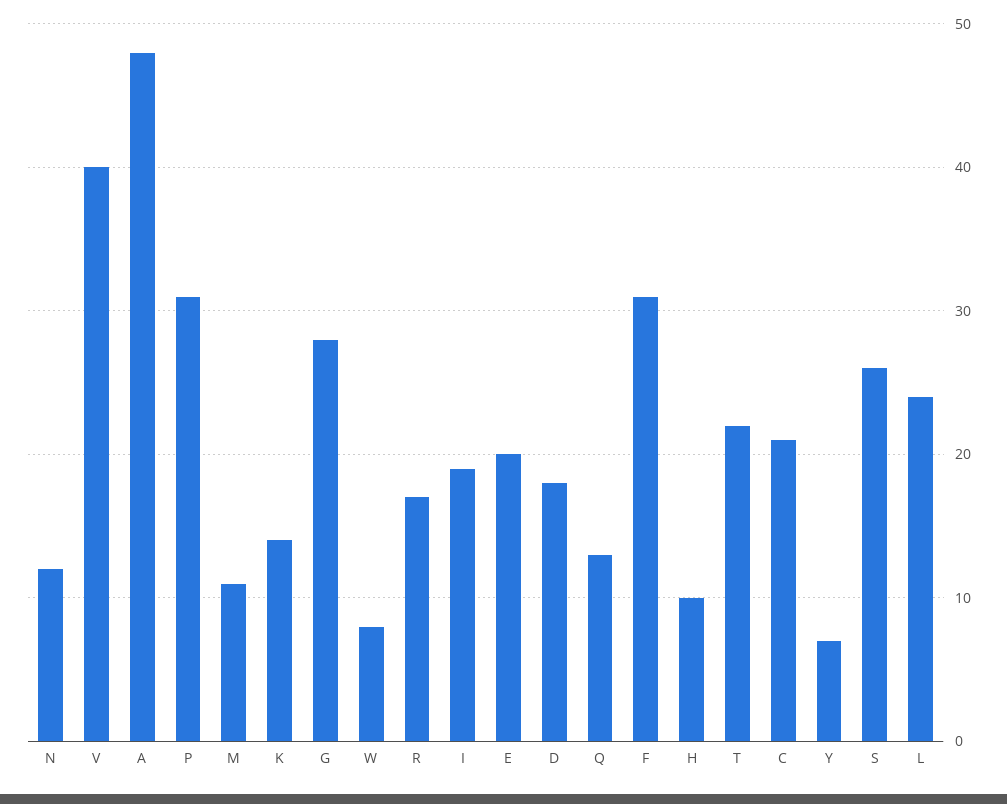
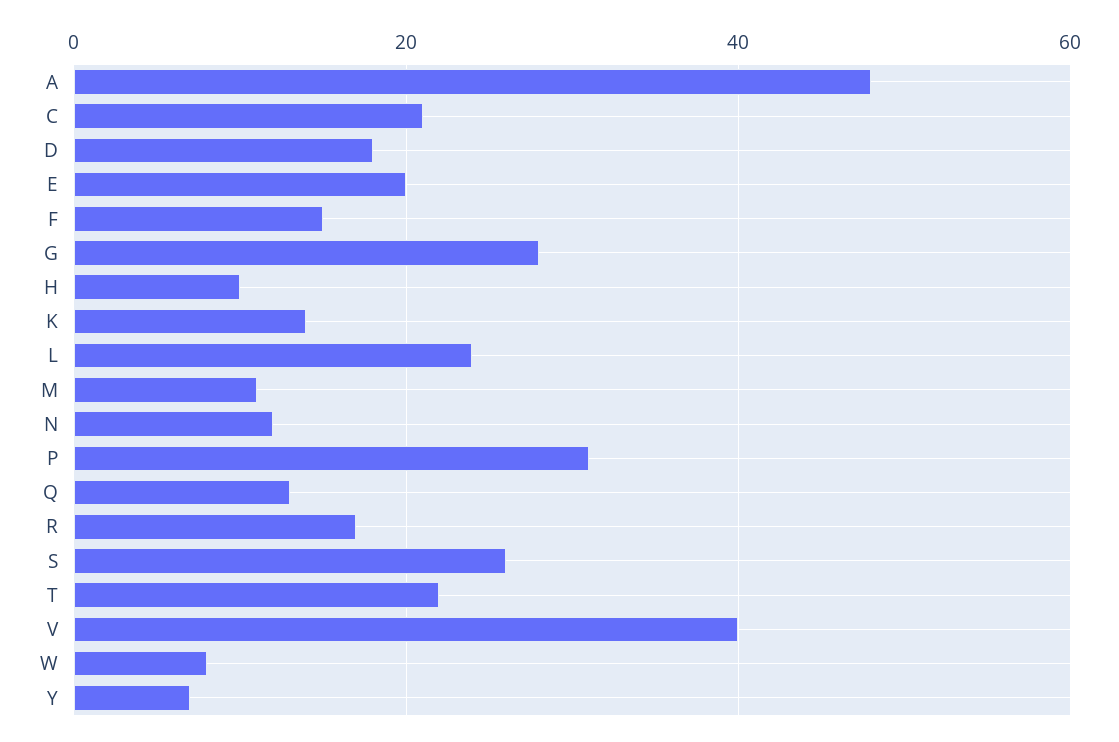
I: 19 -> none
F: 31 -> 15

